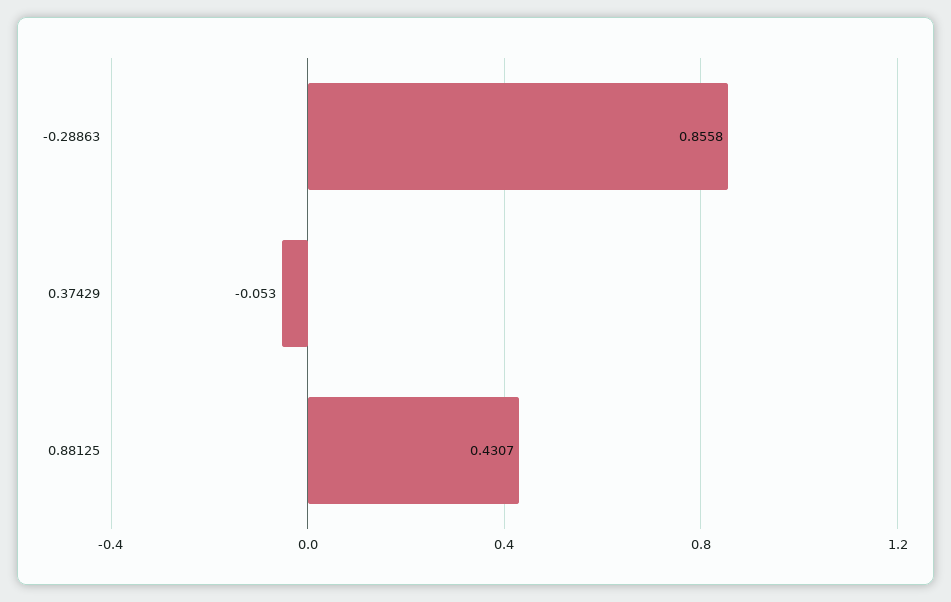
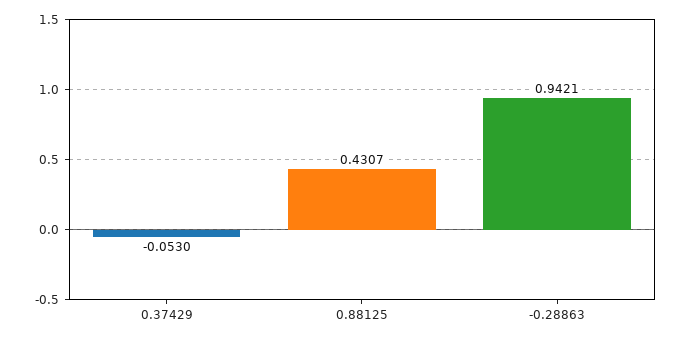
-0.28863: 0.8558 -> 0.9421

